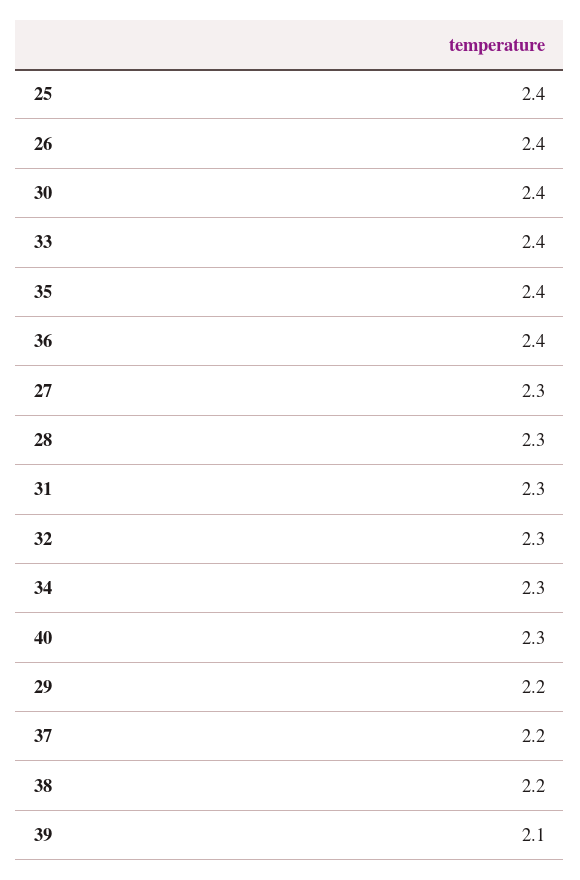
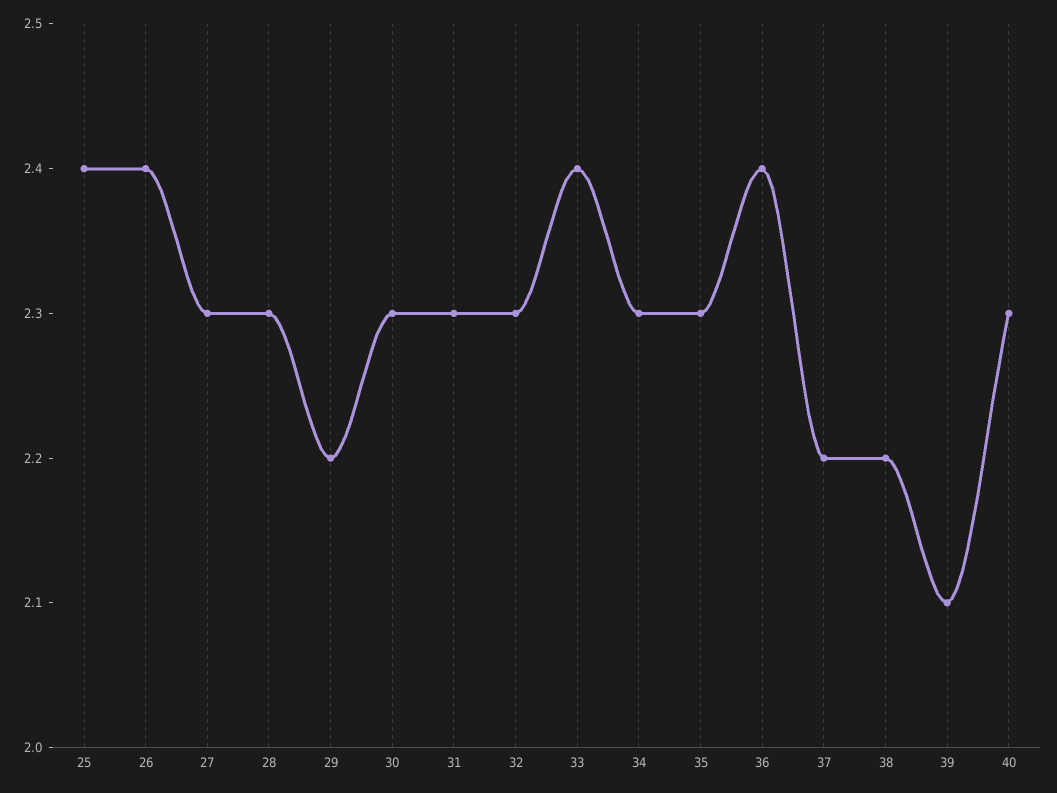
30: 2.4 -> 2.3
35: 2.4 -> 2.3

